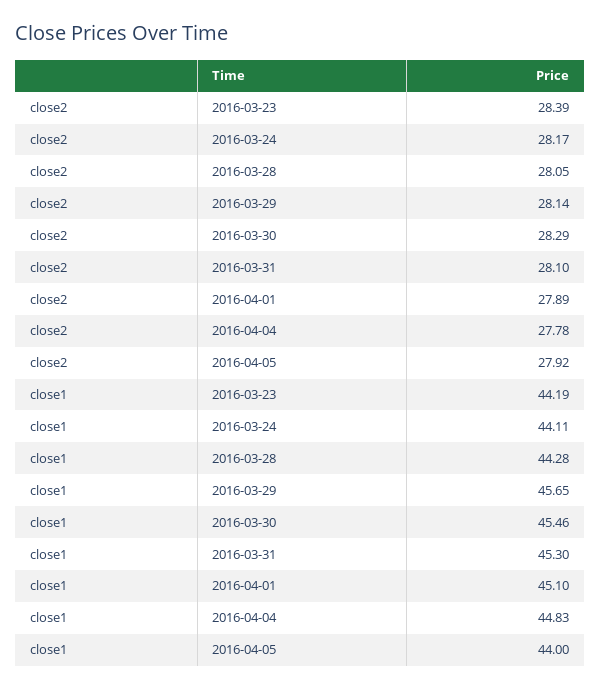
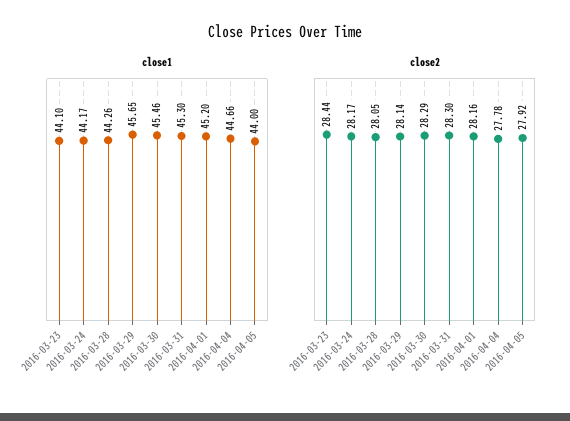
close2, 2016-03-23: 28.39 -> 28.44
close2, 2016-03-31: 28.1 -> 28.3
close2, 2016-04-01: 27.89 -> 28.16
close1, 2016-03-23: 44.19 -> 44.1
close1, 2016-03-24: 44.11 -> 44.17
close1, 2016-03-28: 44.28 -> 44.26
close1, 2016-04-01: 45.1 -> 45.2
close1, 2016-04-04: 44.83 -> 44.66

